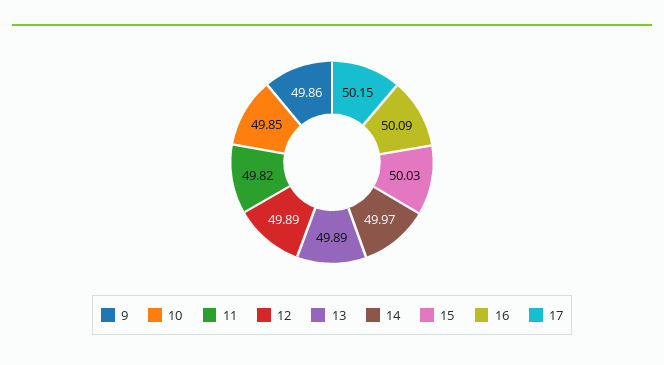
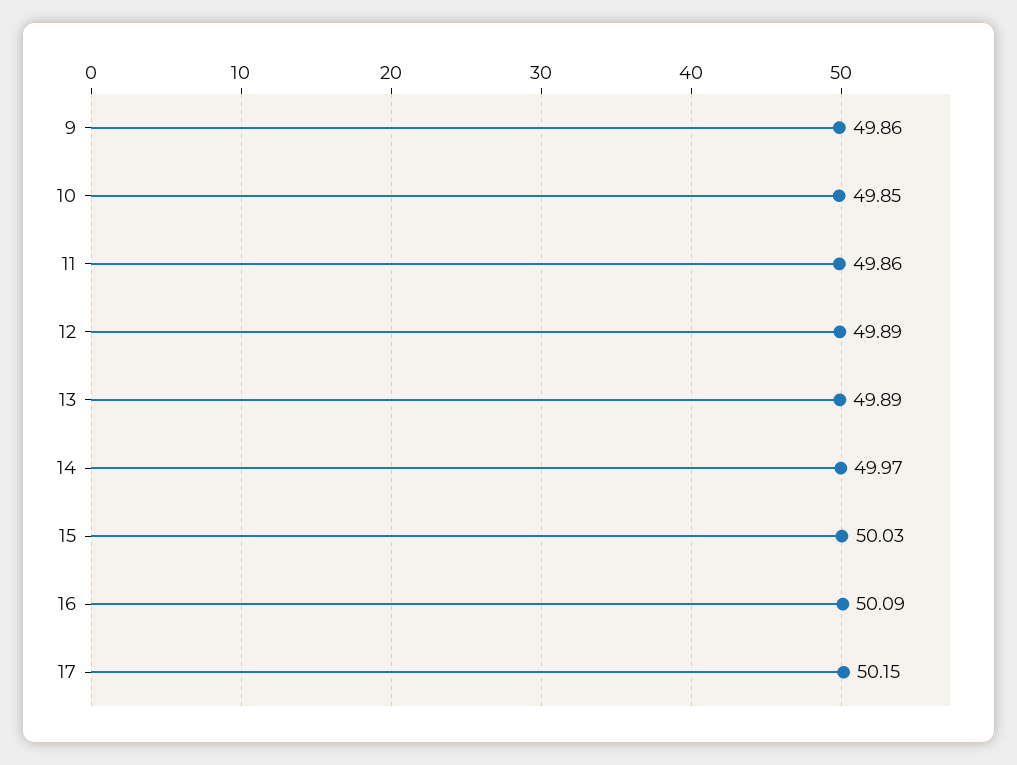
11: 49.82 -> 49.86

